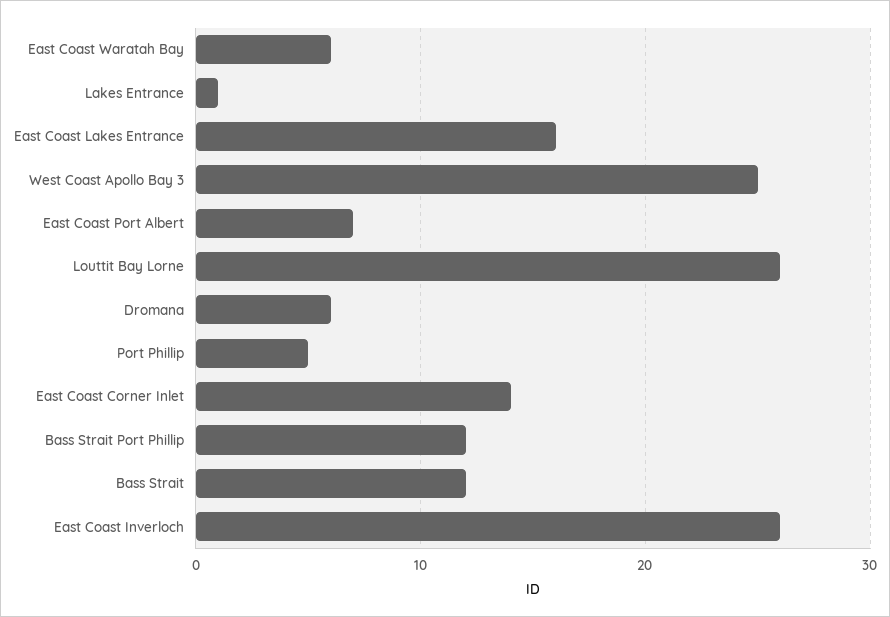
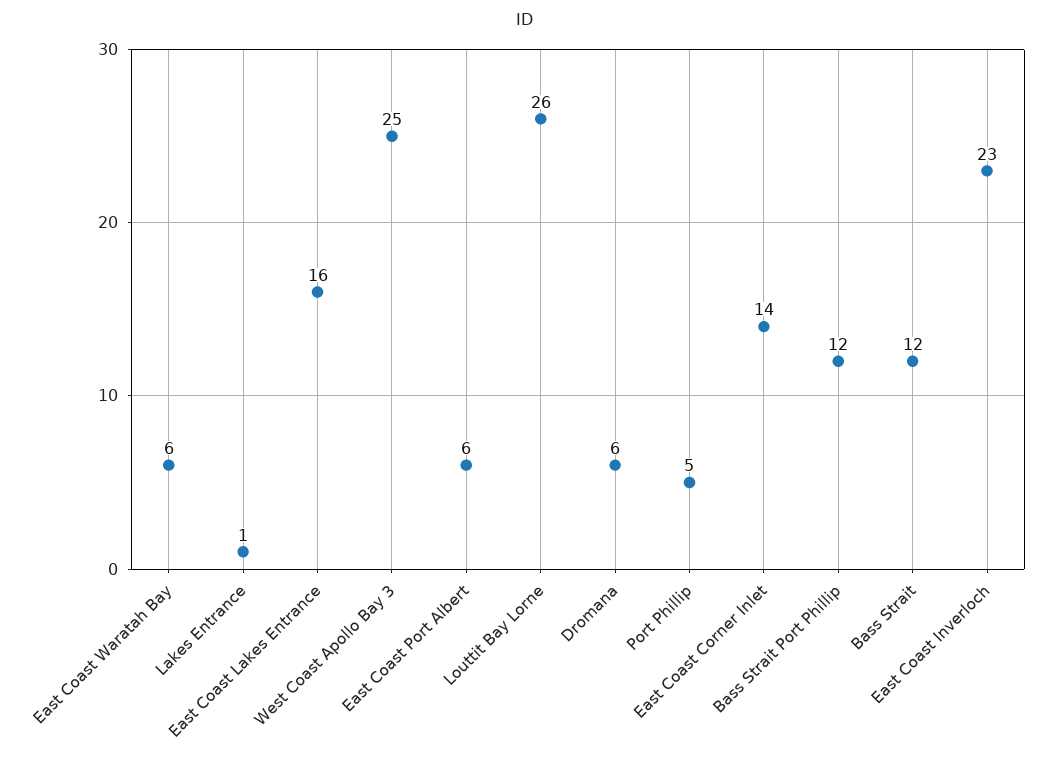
East Coast Port Albert: 7 -> 6
East Coast Inverloch: 26 -> 23

